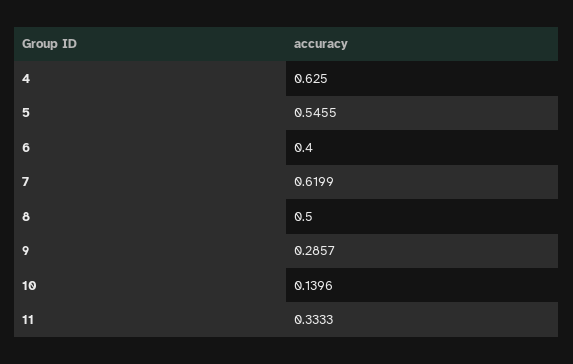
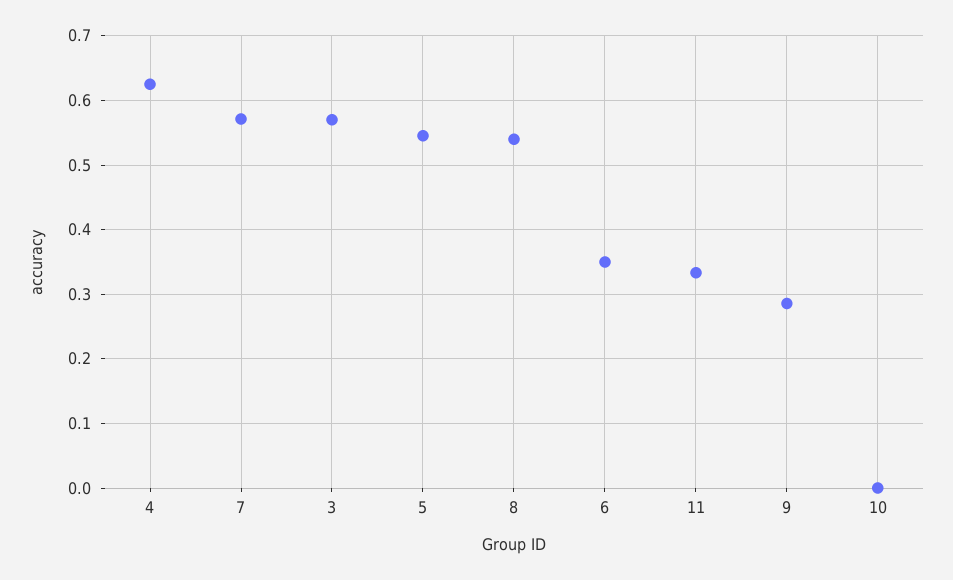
6: 0.4 -> 0.35
7: 0.6199 -> 0.57
8: 0.5 -> 0.54
10: 0.1396 -> 0
3: none -> 0.57

